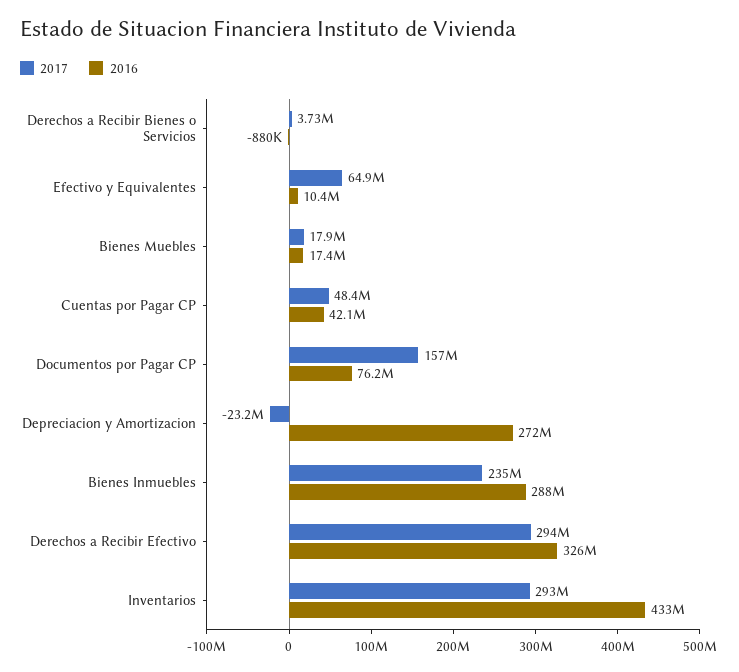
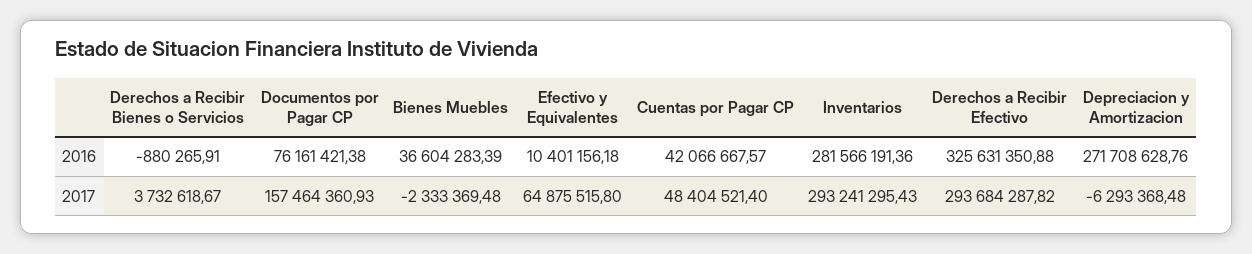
2017, Bienes Muebles: 17900000 -> -2333369.48
2016, Bienes Muebles: 17400000 -> 36604283.39
2017, Depreciacion y Amortizacion: -23200000 -> -6293368.48
2017, Bienes Inmuebles: 235000000 -> none
2016, Bienes Inmuebles: 288000000 -> none
2016, Inventarios: 433000000 -> 281566191.36

